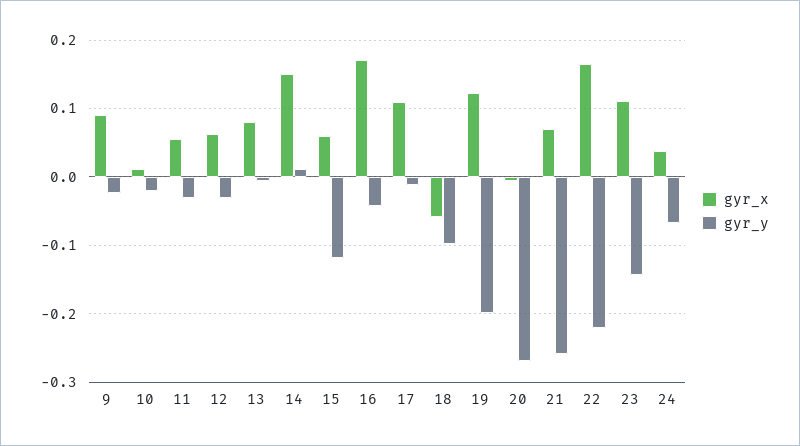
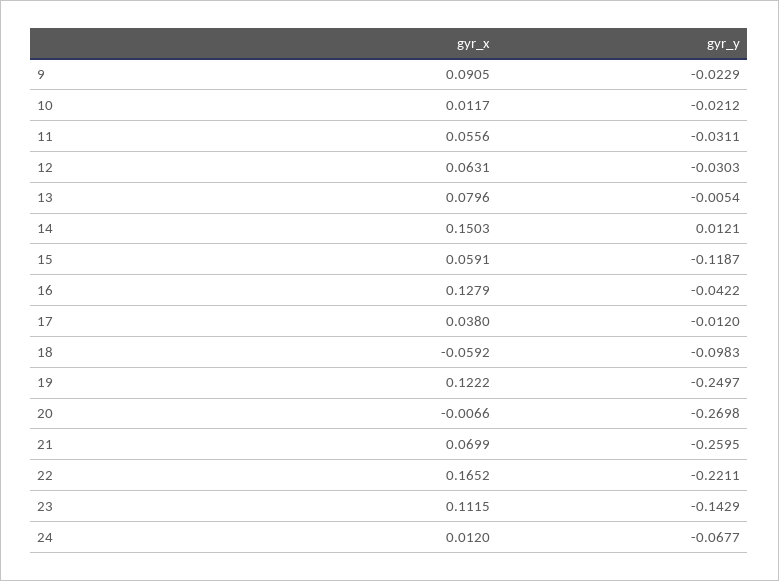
gyr_x, 16: 0.17 -> 0.1279
gyr_x, 17: 0.11 -> 0.038
gyr_y, 19: -0.2 -> -0.2497
gyr_x, 24: 0.04 -> 0.012

